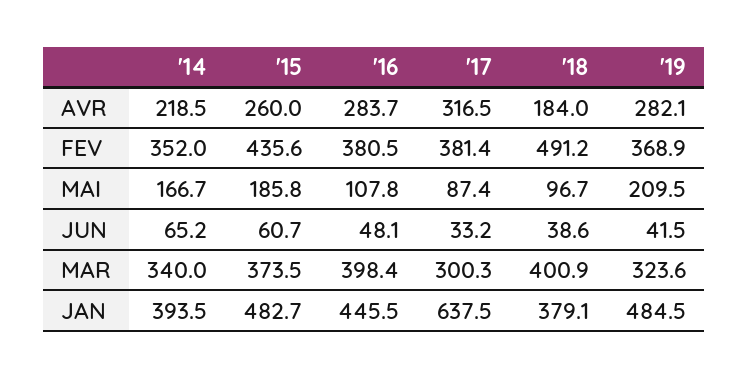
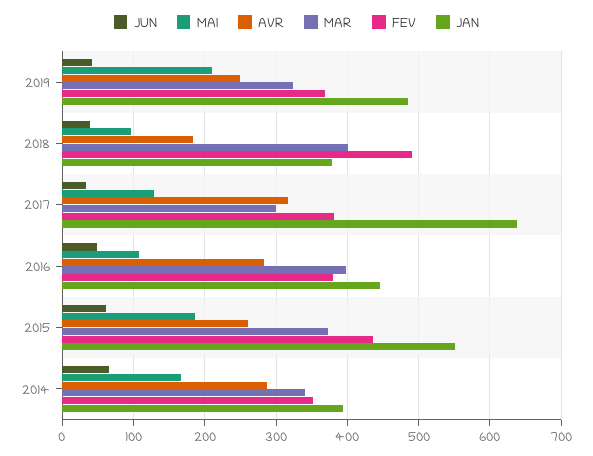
AVR, '14: 218.5 -> 290
AVR, '19: 282.1 -> 250
MAI, '17: 87.4 -> 130
JAN, '15: 482.7 -> 550

